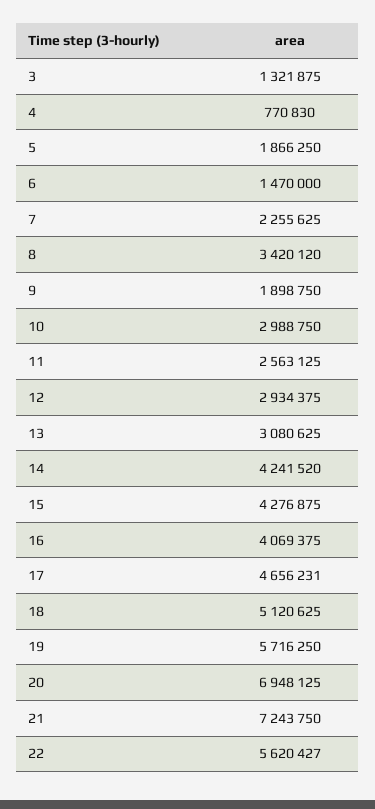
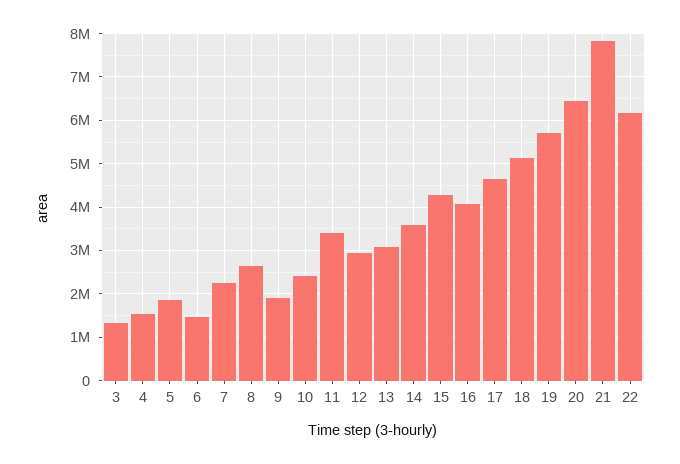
4: 770830 -> 1600000
8: 3420120 -> 2600000
10: 2988750 -> 2400000
11: 2563125 -> 3400000
14: 4241520 -> 3600000
20: 6948125 -> 6400000
21: 7243750 -> 7800000
22: 5620427 -> 6200000

